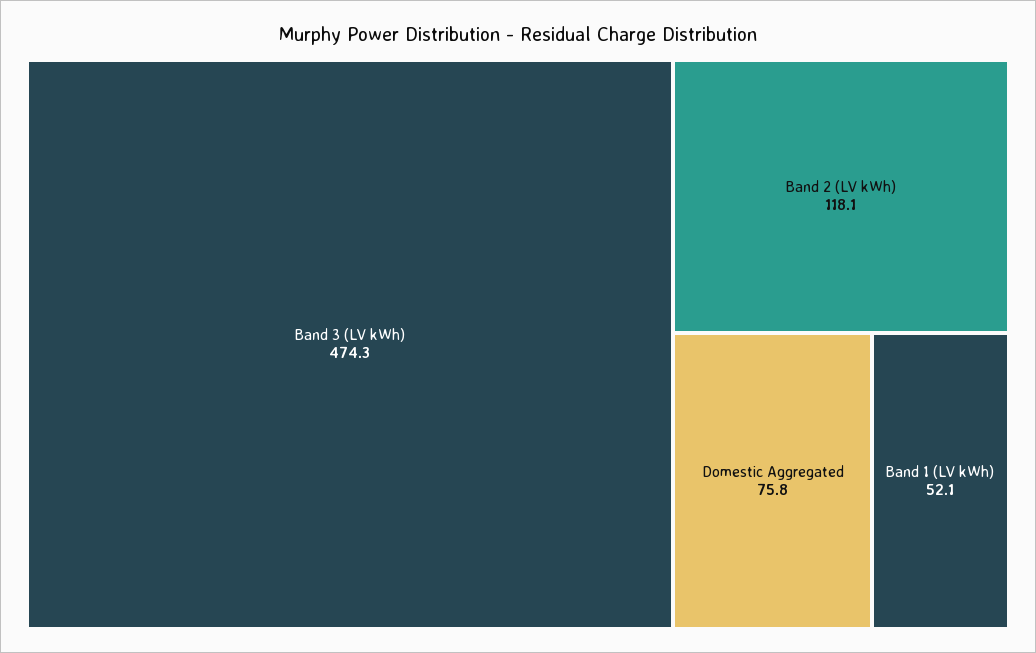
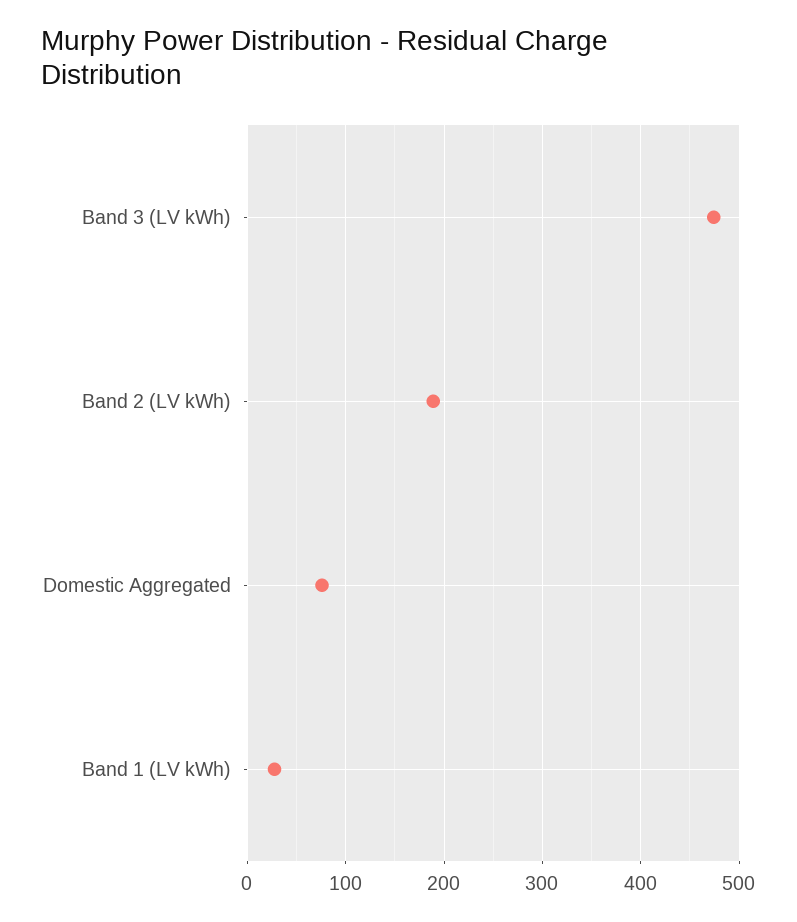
Band 2 (LV kWh): 118.1 -> 190
Band 1 (LV kWh): 52.1 -> 30

